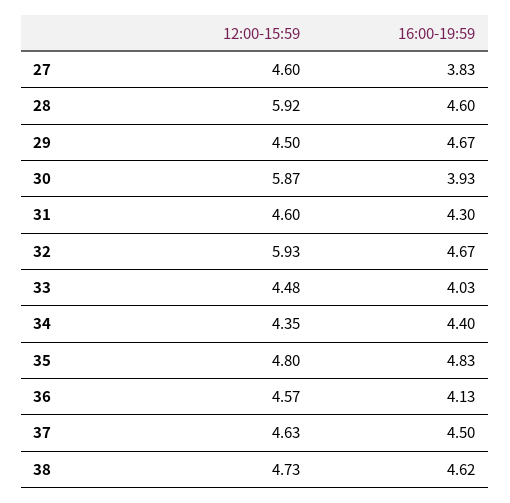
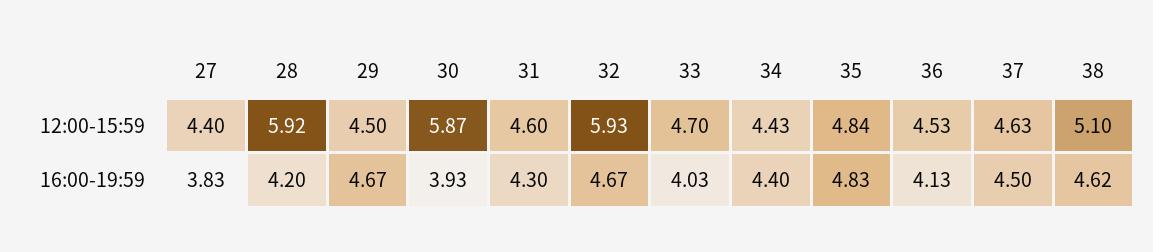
12:00-15:59, 27: 4.6 -> 4.4
16:00-19:59, 28: 4.6 -> 4.2
12:00-15:59, 33: 4.48 -> 4.7
12:00-15:59, 34: 4.35 -> 4.43
12:00-15:59, 35: 4.8 -> 4.84
12:00-15:59, 36: 4.57 -> 4.53
12:00-15:59, 38: 4.73 -> 5.1

